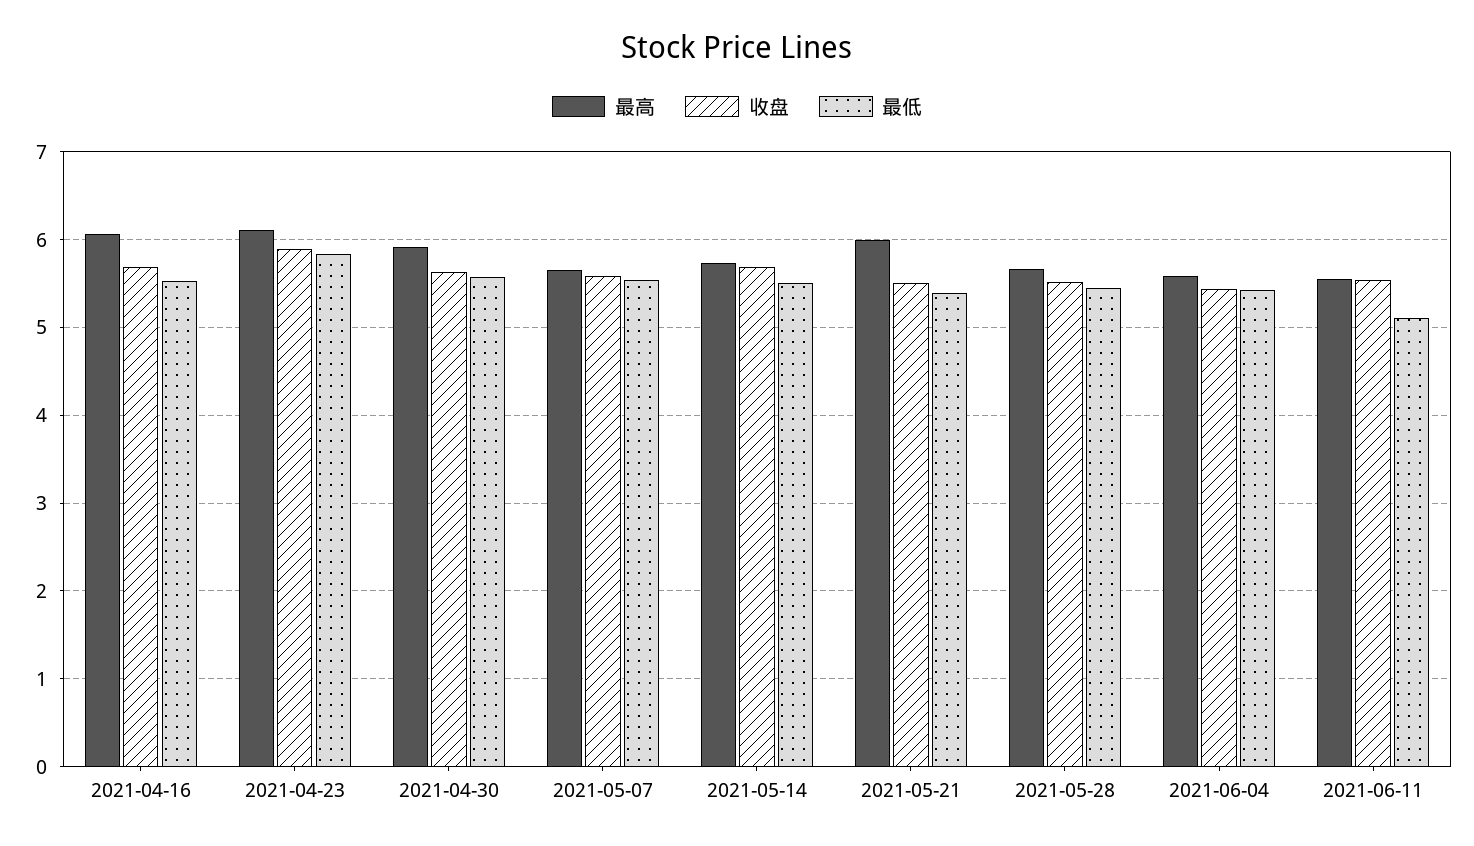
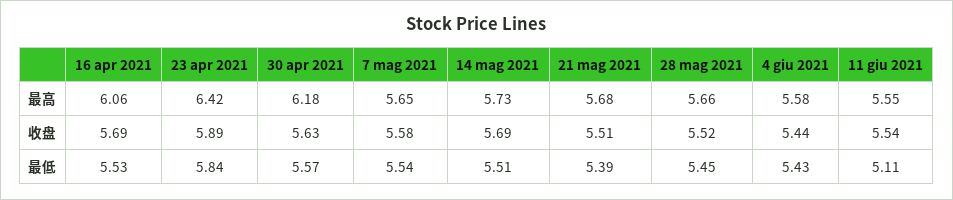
最高, 2021-04-23: 6.1 -> 6.42
最高, 2021-04-30: 5.9 -> 6.18
最高, 2021-05-21: 6 -> 5.68

